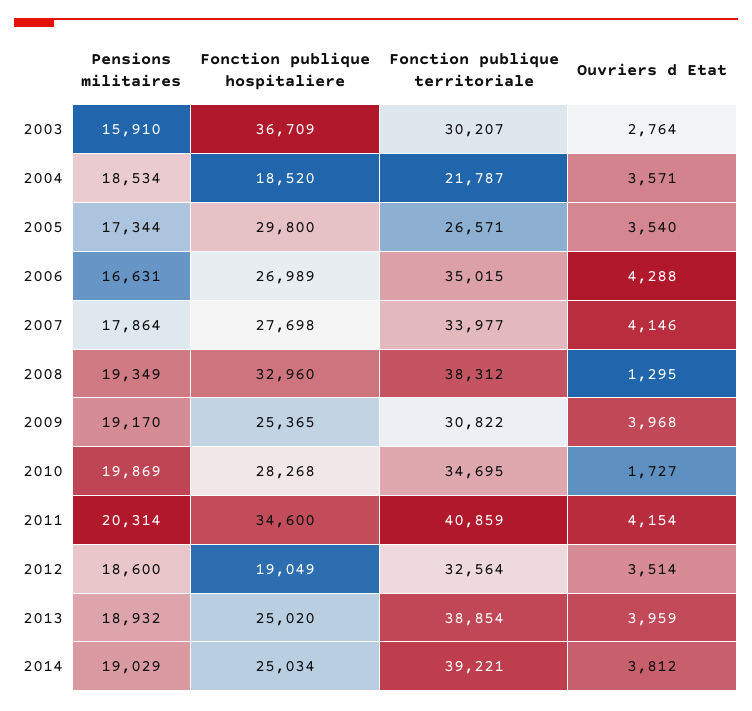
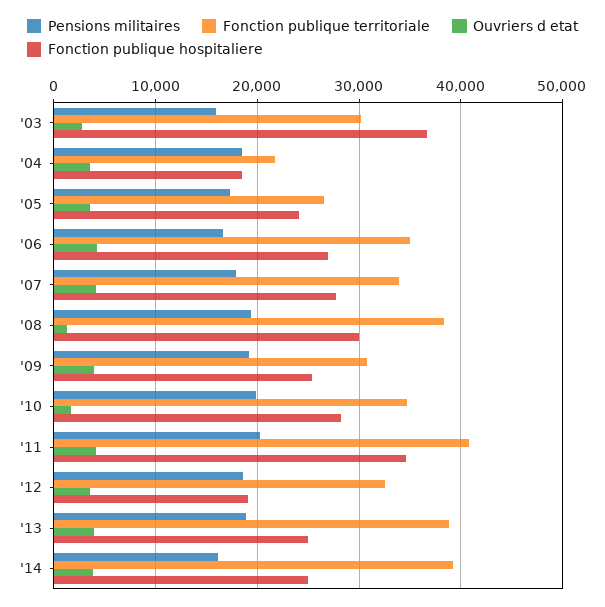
Fonction publique hospitaliere, 2005: 29800 -> 24000
Fonction publique hospitaliere, 2008: 32960 -> 30000
Pensions militaires, 2014: 19029 -> 16000

